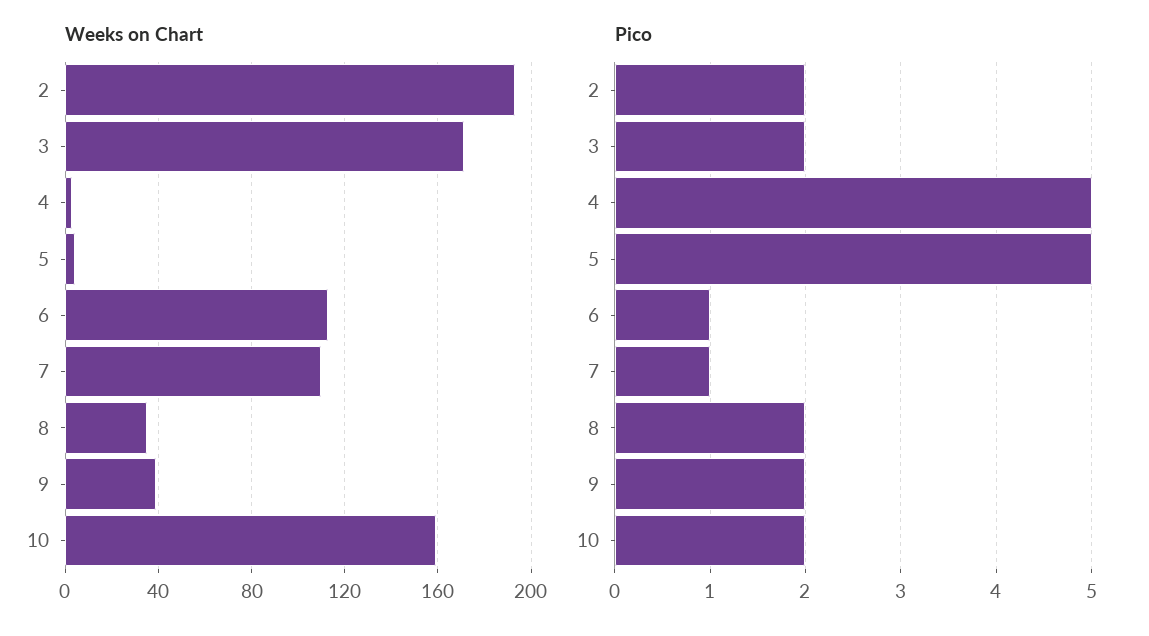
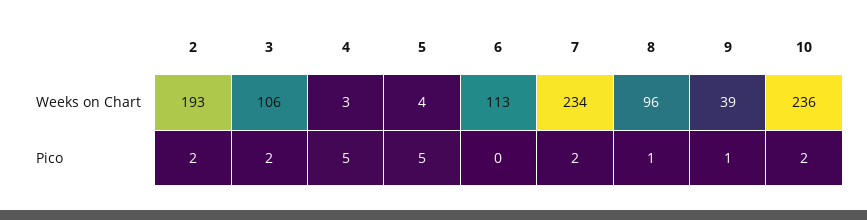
Weeks on Chart, 3: 170 -> 106
Weeks on Chart, 7: 110 -> 234
Weeks on Chart, 8: 35 -> 96
Weeks on Chart, 10: 160 -> 236
Pico, 6: 1 -> 0
Pico, 7: 1 -> 2
Pico, 8: 2 -> 1
Pico, 9: 2 -> 1

